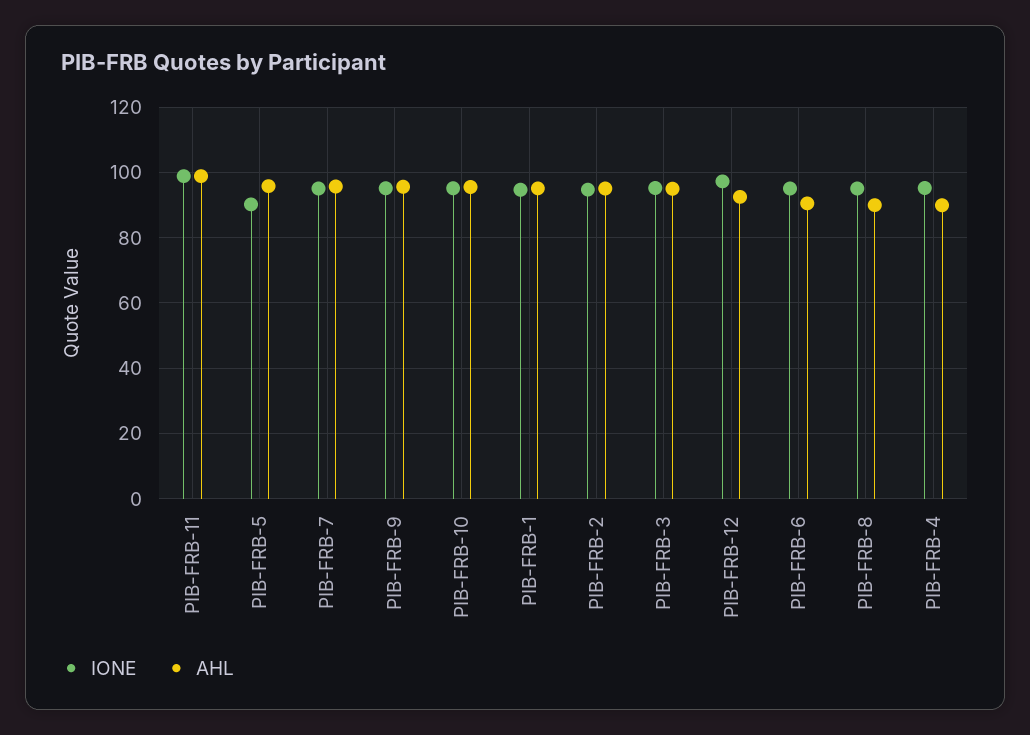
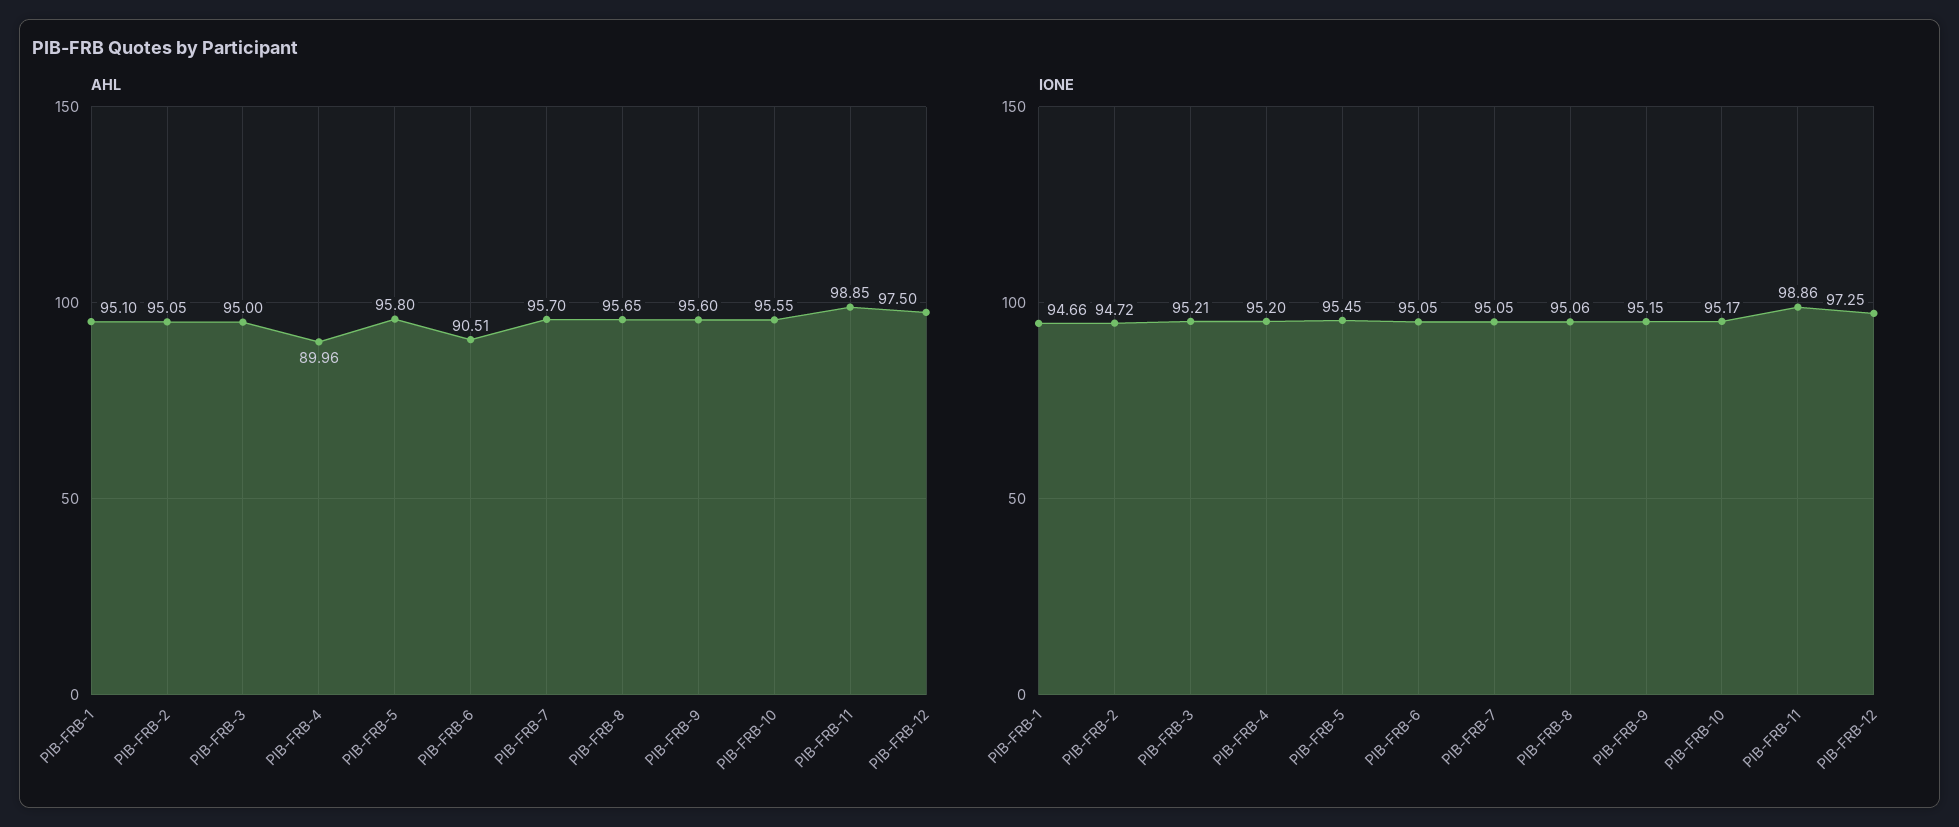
IONE, PIB-FRB-5: 90 -> 95.45
AHL, PIB-FRB-12: 92 -> 97.5
AHL, PIB-FRB-8: 90 -> 95.65

